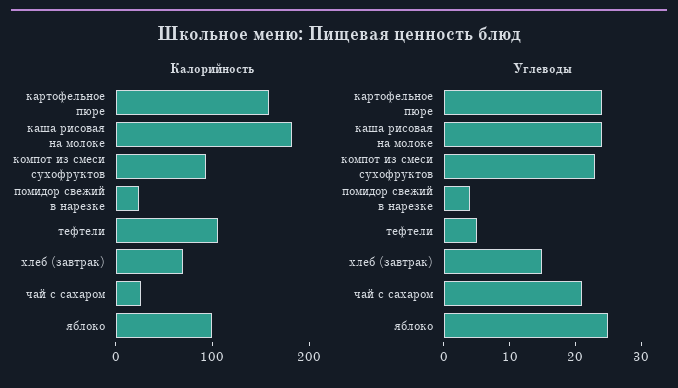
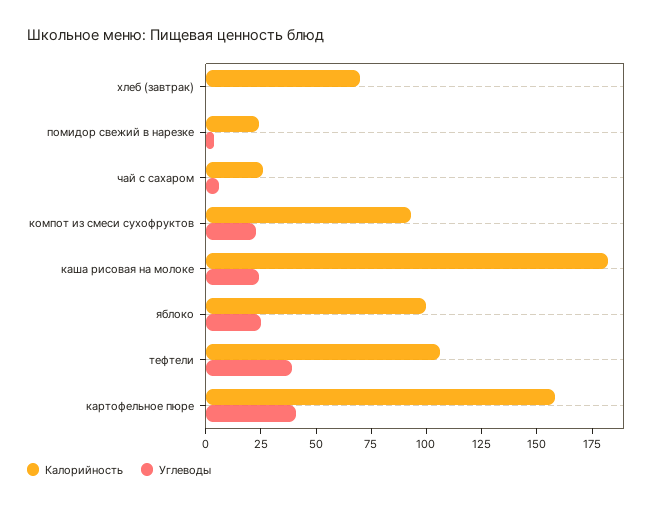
Углеводы, картофельное пюре: 25 -> 40
Углеводы, тефтели: 5 -> 40
Углеводы, хлеб (завтрак): 15 -> 0
Углеводы, чай с сахаром: 20 -> 5

